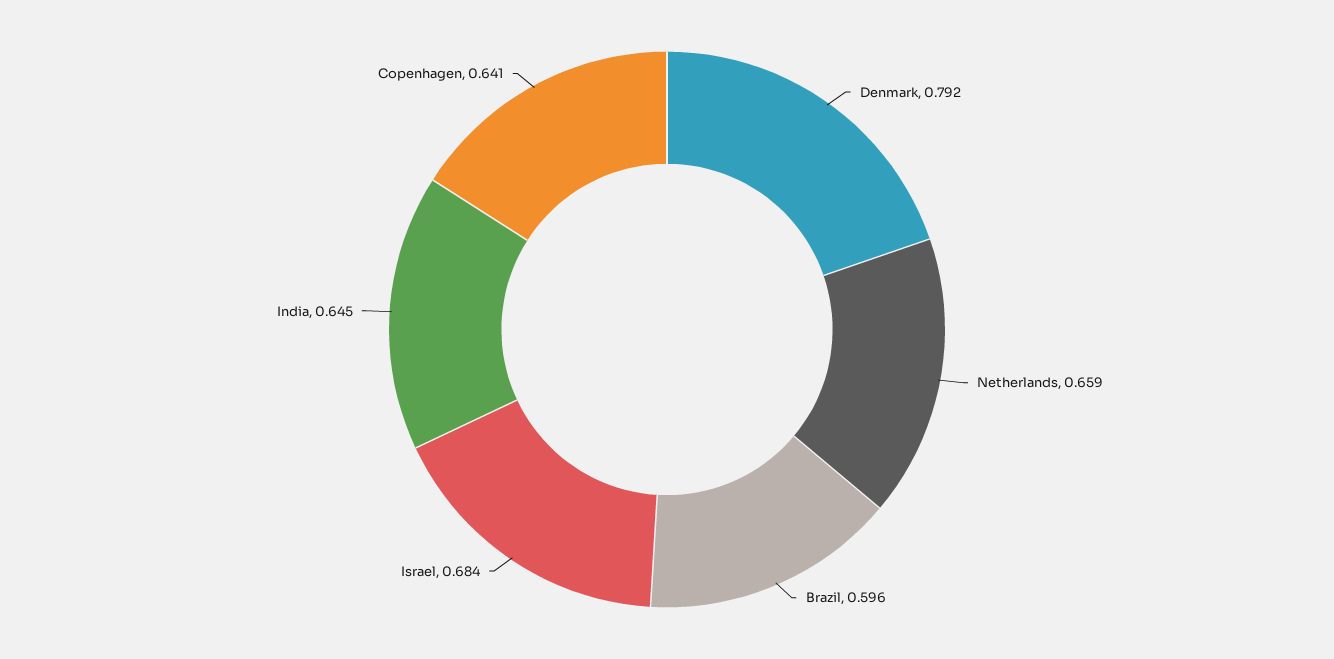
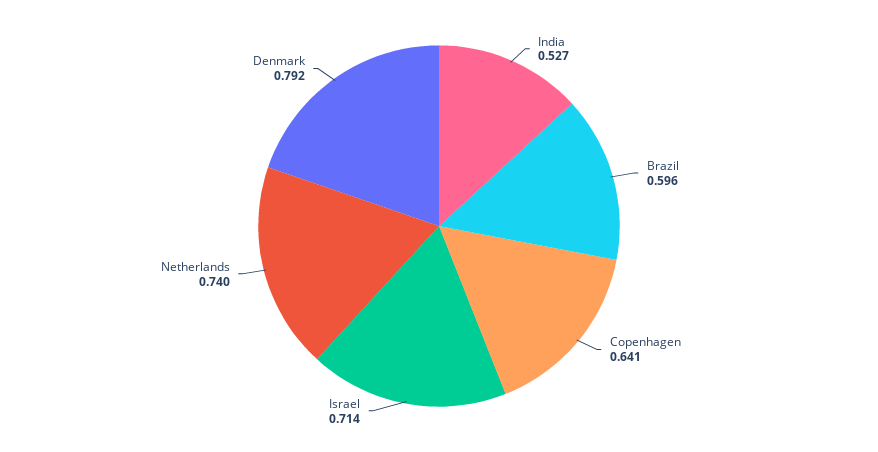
Netherlands: 0.659 -> 0.74
Israel: 0.684 -> 0.714
India: 0.645 -> 0.527

